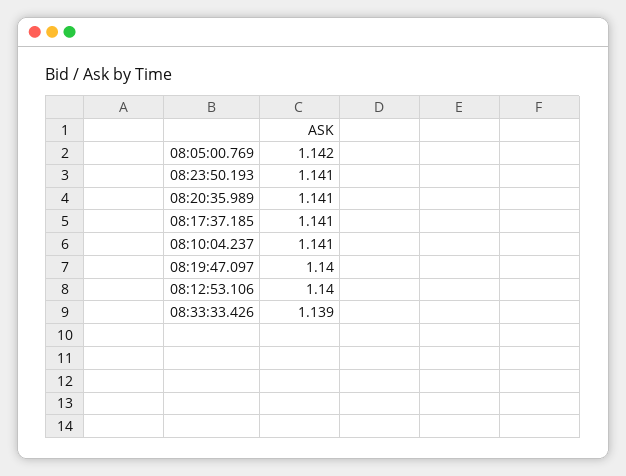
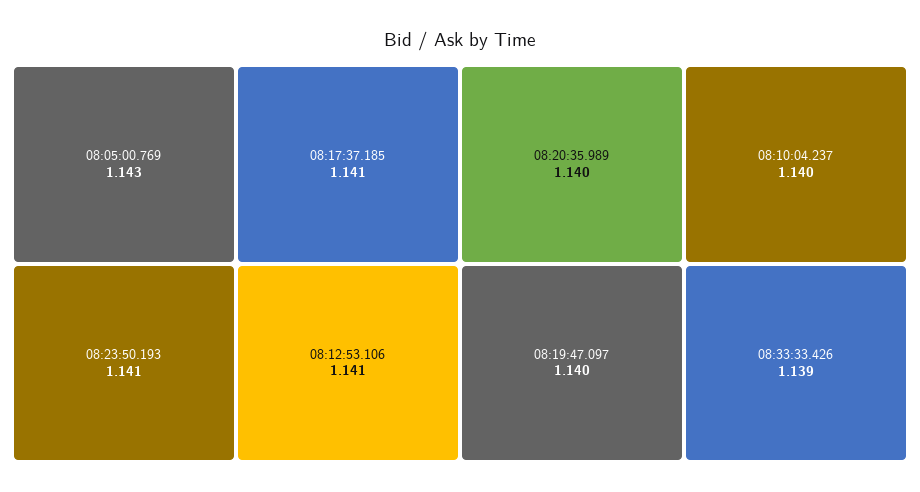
08:05:00.769: 1.142 -> 1.143
08:20:35.989: 1.141 -> 1.14
08:10:04.237: 1.141 -> 1.14
08:12:53.106: 1.14 -> 1.141

